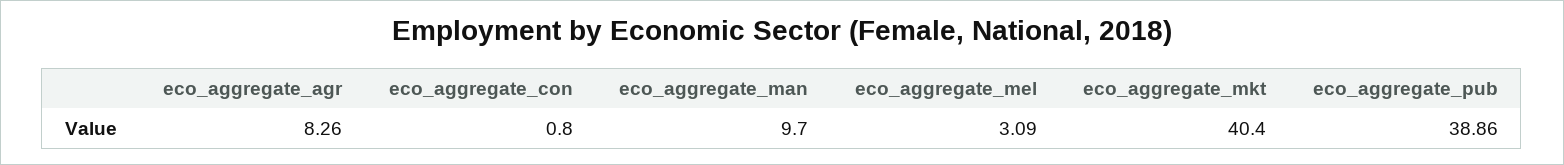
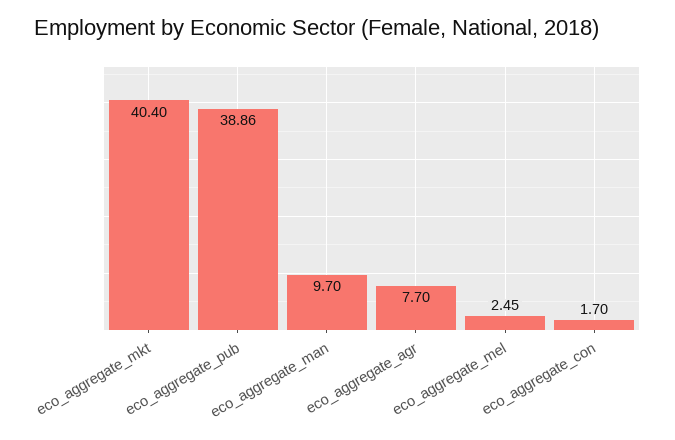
eco_aggregate_agr: 8.26 -> 7.7
eco_aggregate_con: 0.8 -> 1.7
eco_aggregate_mel: 3.09 -> 2.45

